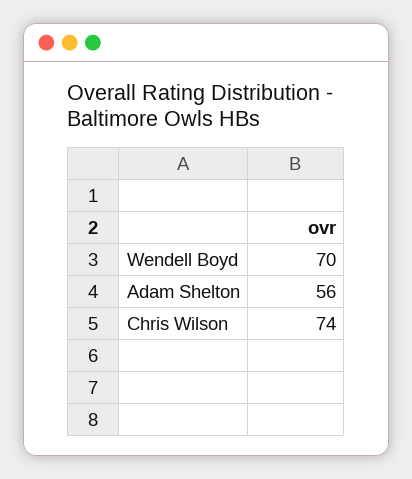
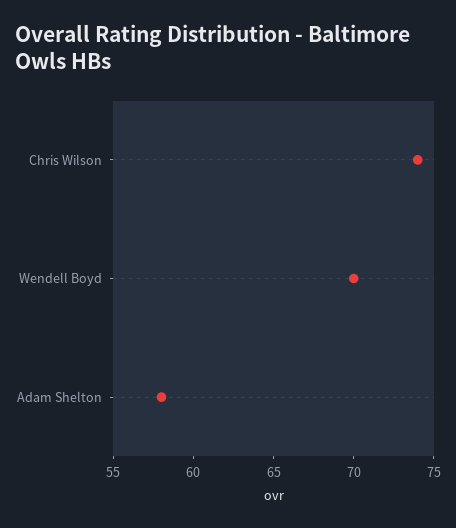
Adam Shelton: 56 -> 58

